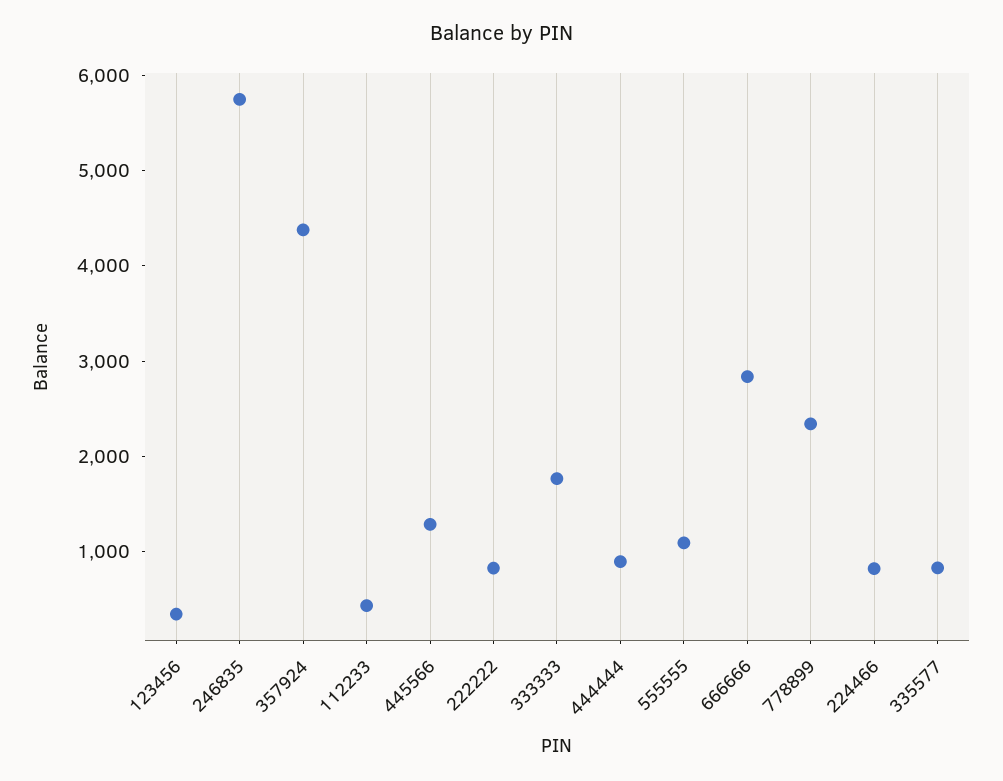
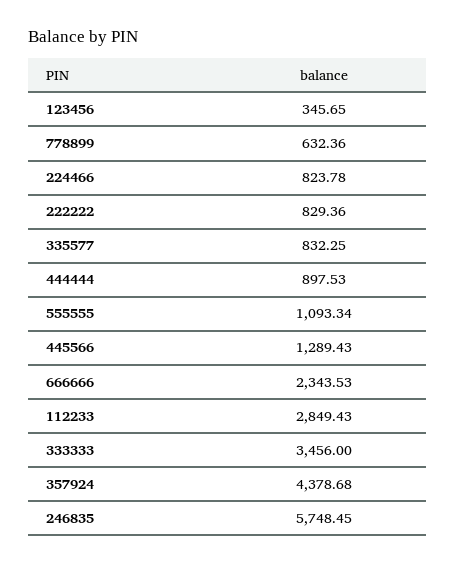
112233: 400 -> 2849.43
333333: 1800 -> 3456
666666: 2800 -> 2343.53
778899: 2400 -> 632.36

